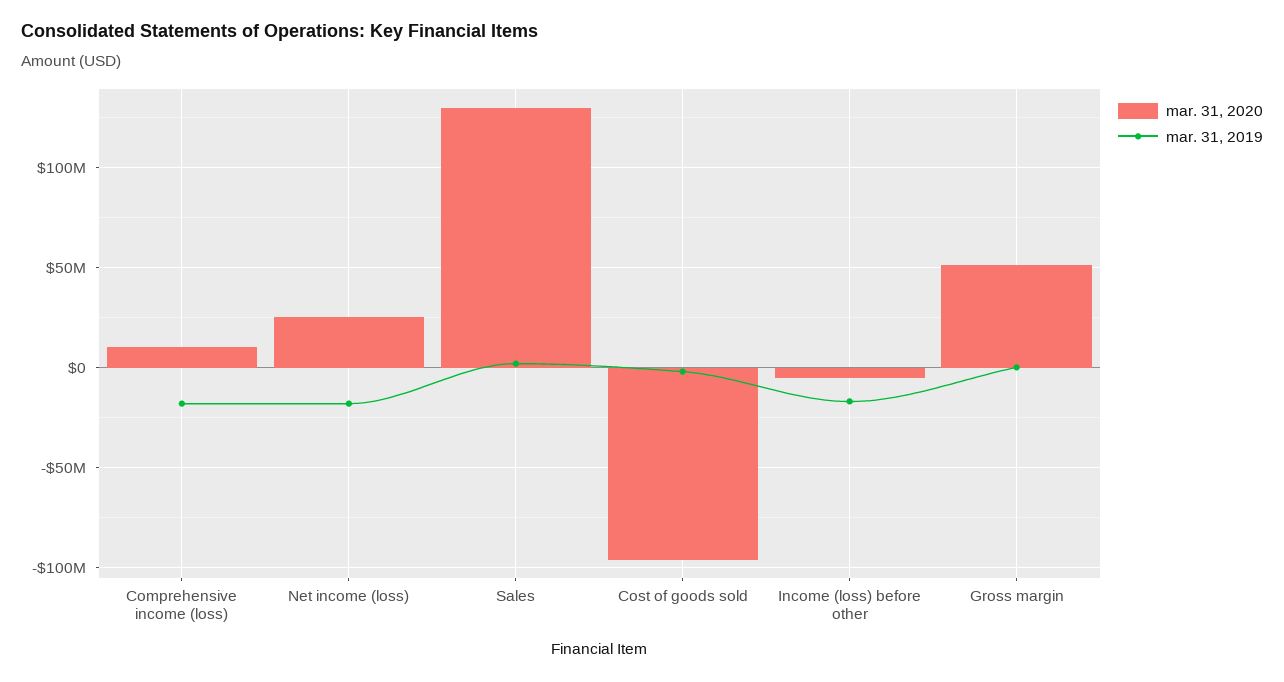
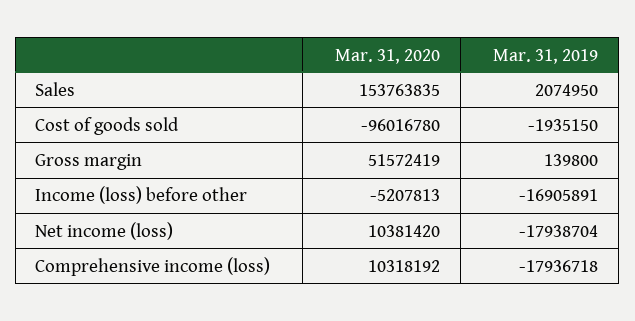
mar. 31, 2020, Net income (loss): 25000000 -> 10381420
mar. 31, 2020, Sales: 130000000 -> 153763835

